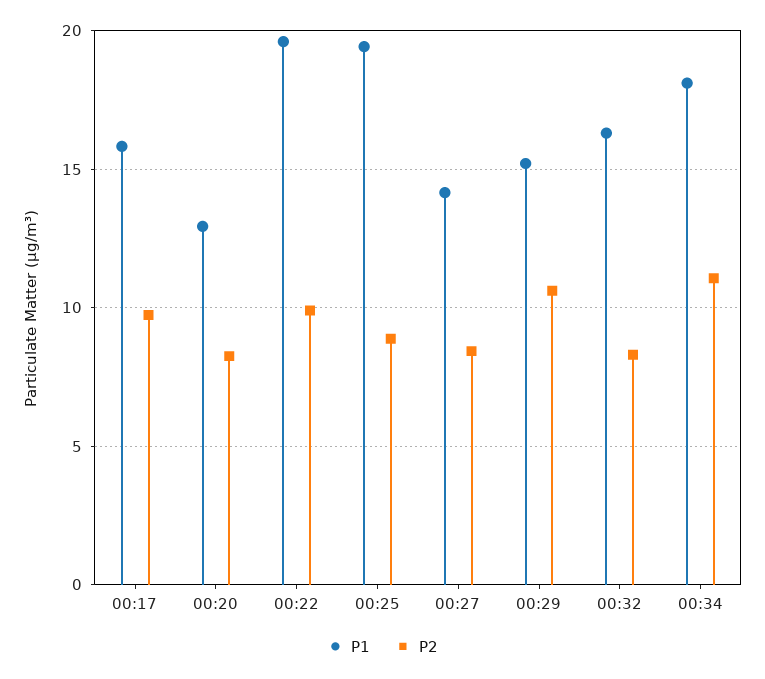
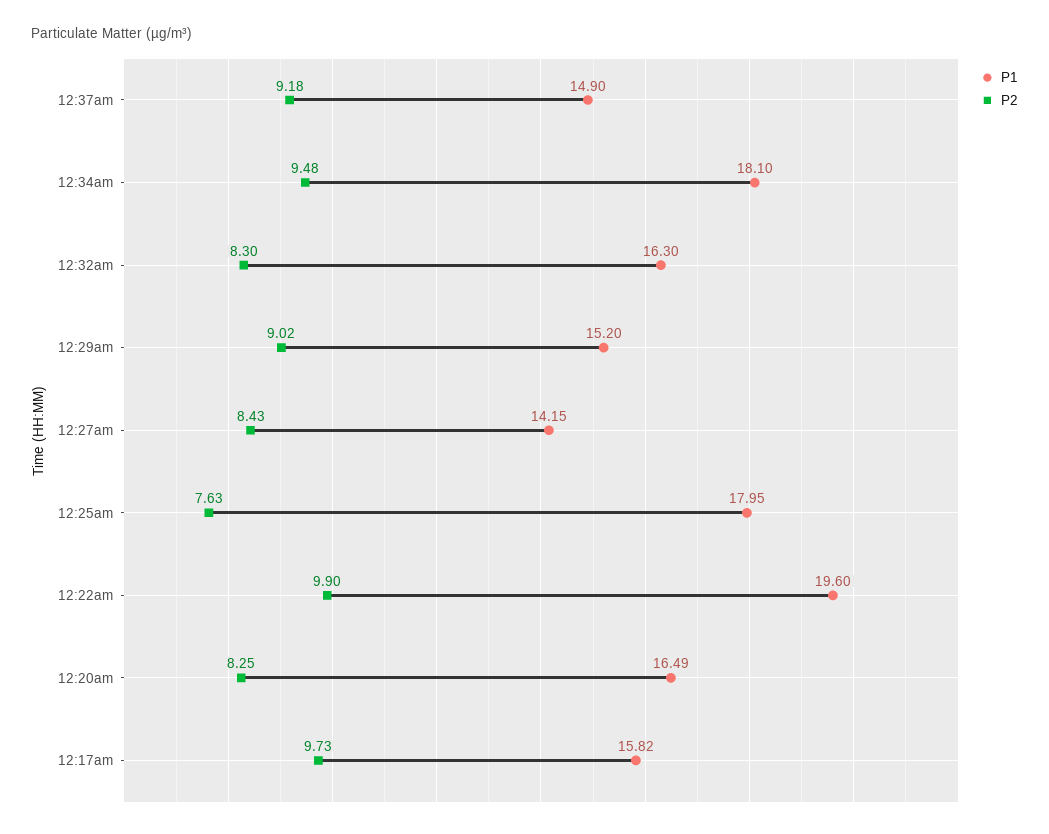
P1, 00:20: 13 -> 16.49
P1, 00:25: 19.5 -> 17.95
P2, 00:25: 9 -> 7.63
P2, 00:29: 10.5 -> 9.02
P2, 00:34: 11 -> 9.48
P1, 12:37am: none -> 14.9
P2, 12:37am: none -> 9.18

